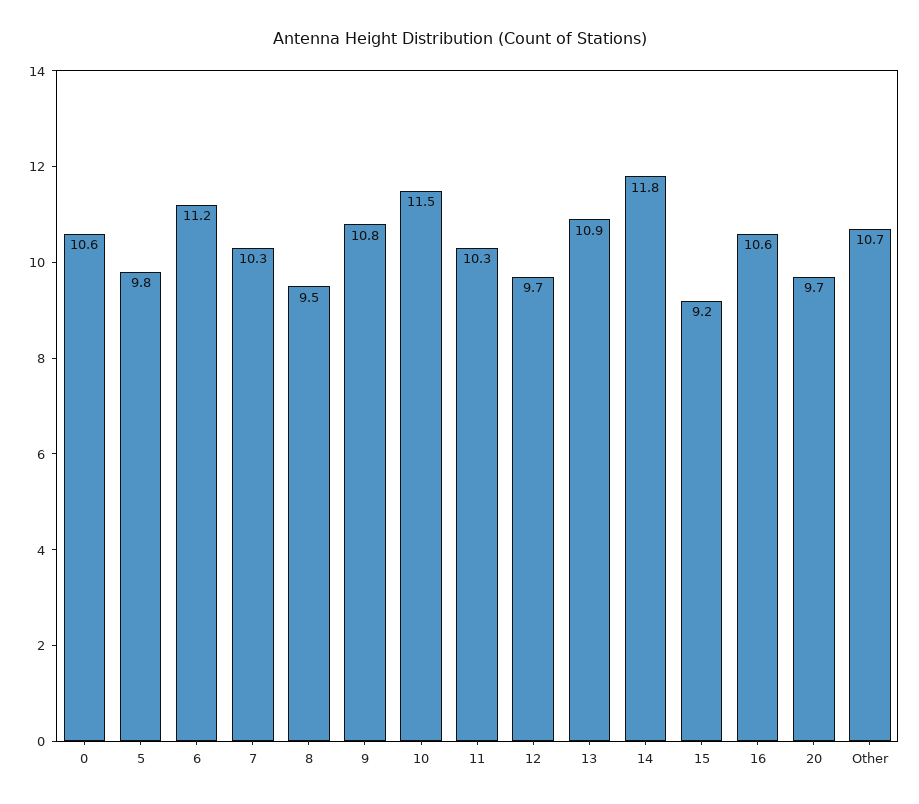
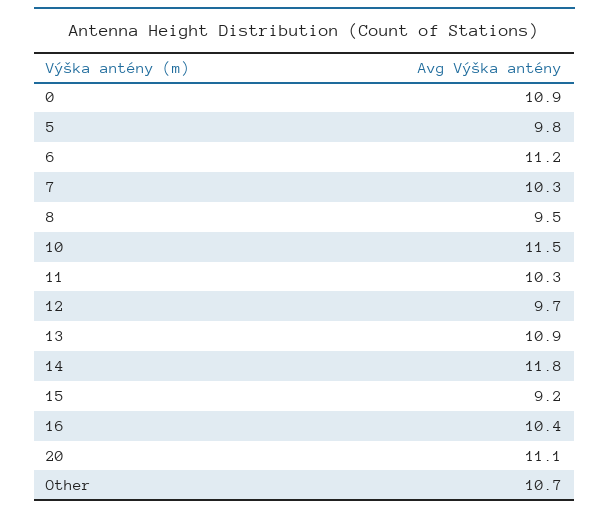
0: 10.6 -> 10.9
9: 10.8 -> none
16: 10.6 -> 10.4
20: 9.7 -> 11.1

